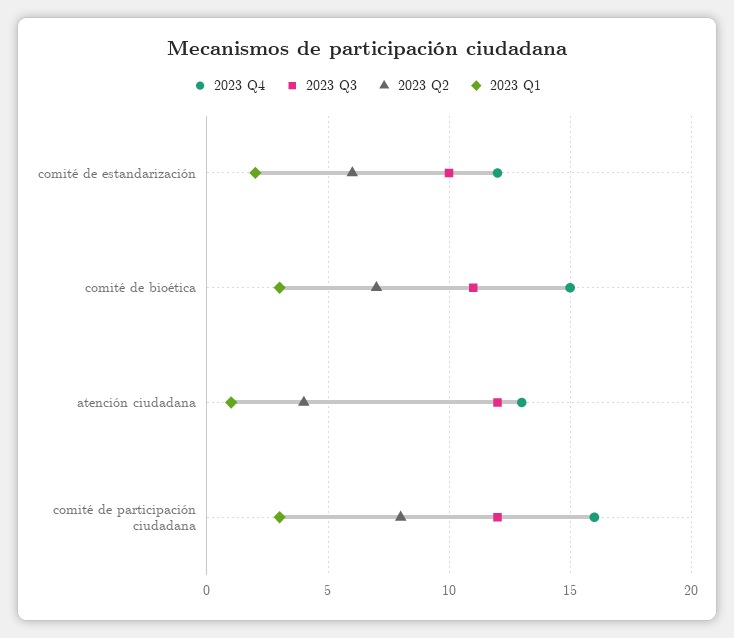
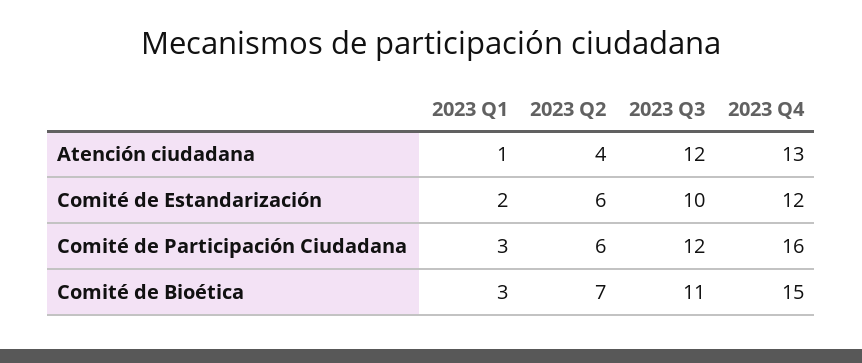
2023 Q2, comité de participación ciudadana: 8 -> 6

